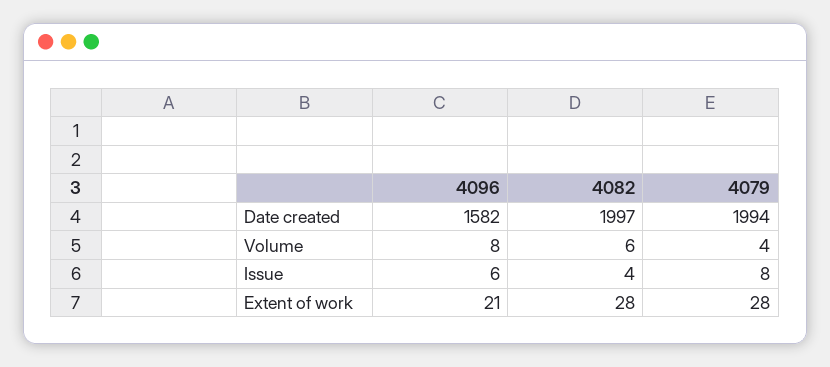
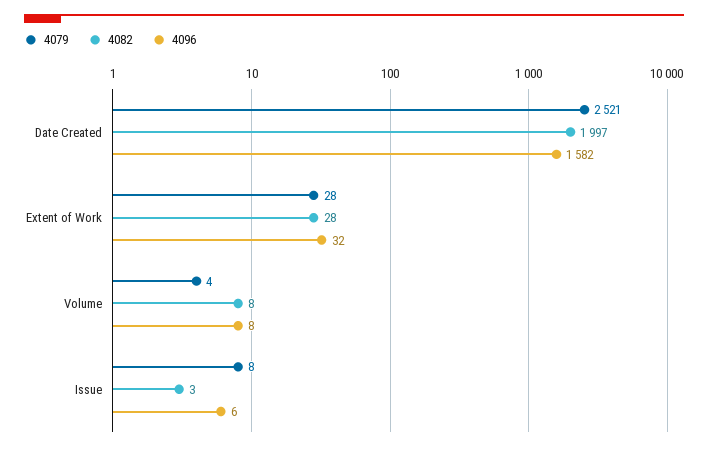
4079, Date created: 1994 -> 2521
4082, Volume: 6 -> 8
4082, Issue: 4 -> 3
4096, Extent of work: 21 -> 32

